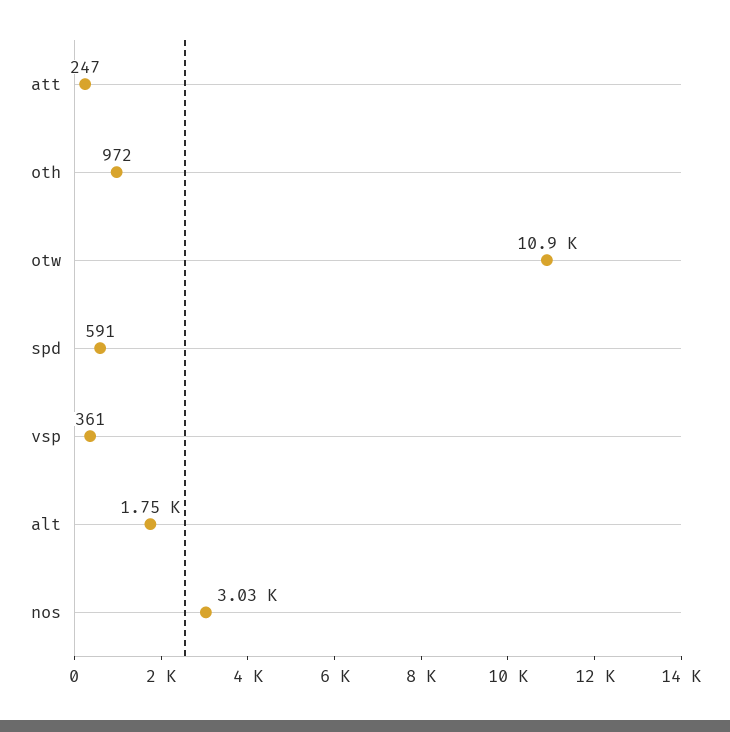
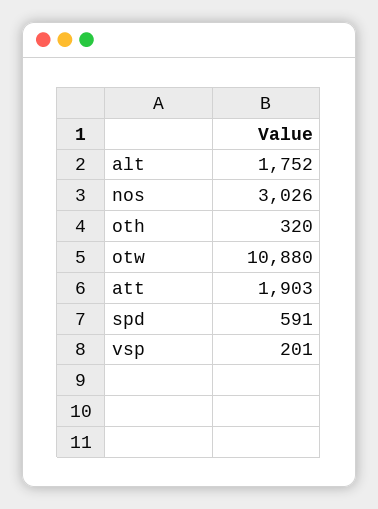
att: 247 -> 1903
oth: 972 -> 320
vsp: 361 -> 201

